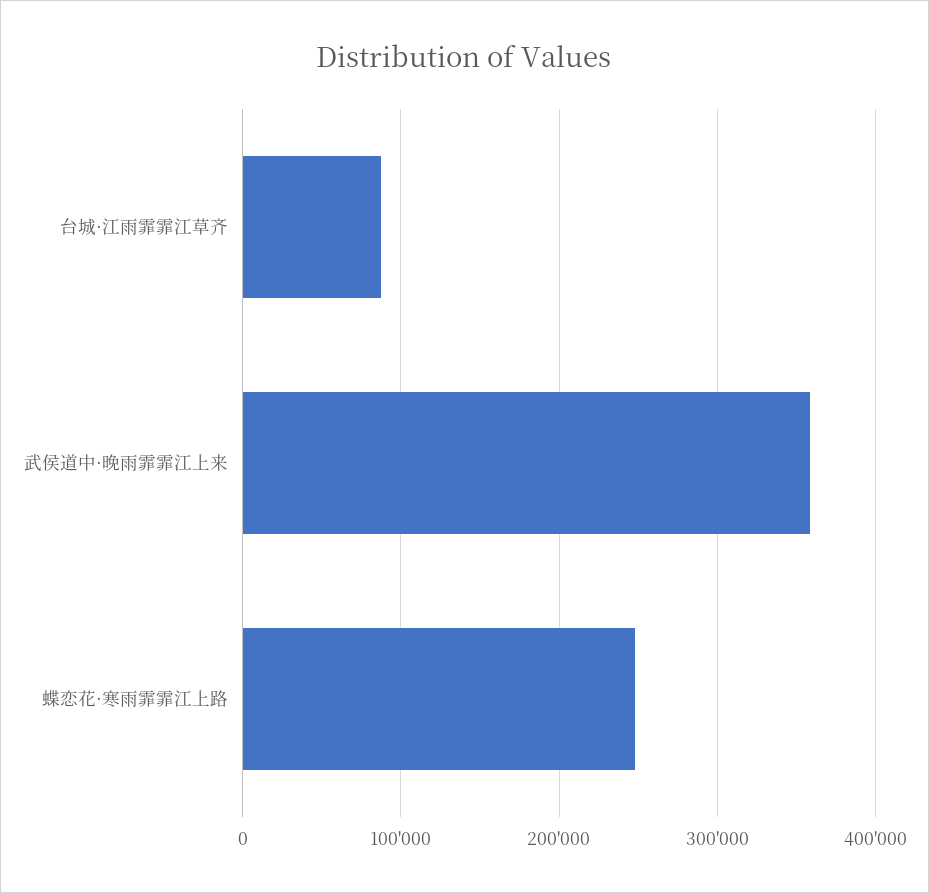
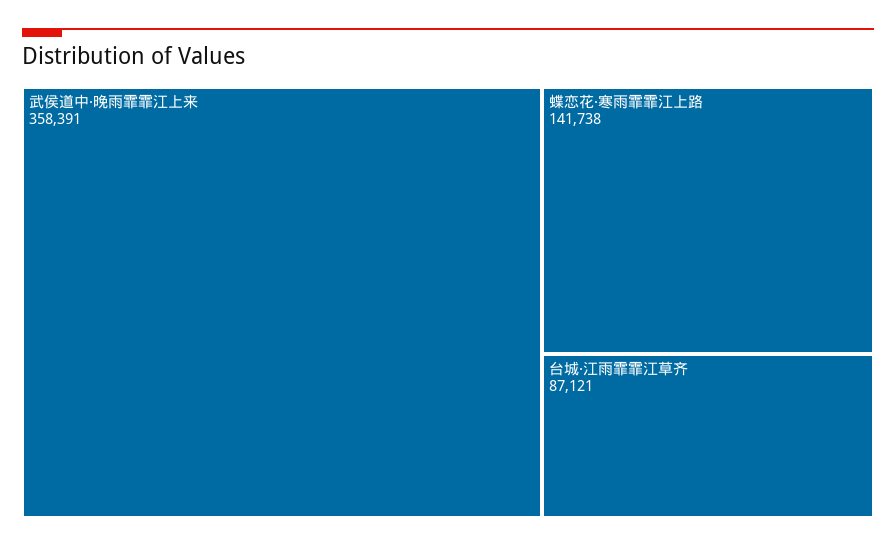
蝶恋花·寒雨霏霏江上路: 250000 -> 141738

